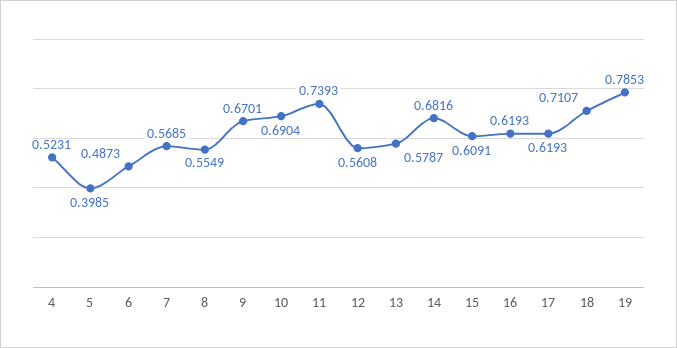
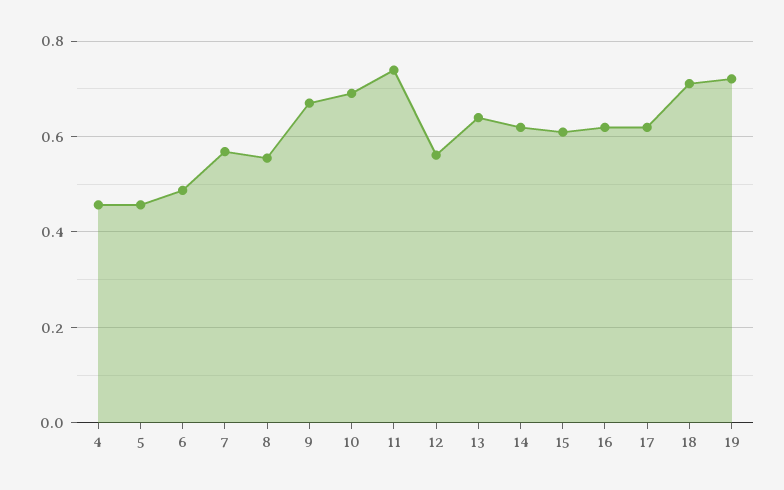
4: 0.5231 -> 0.46
5: 0.3985 -> 0.46
13: 0.5787 -> 0.64
14: 0.6816 -> 0.62
19: 0.7853 -> 0.72

